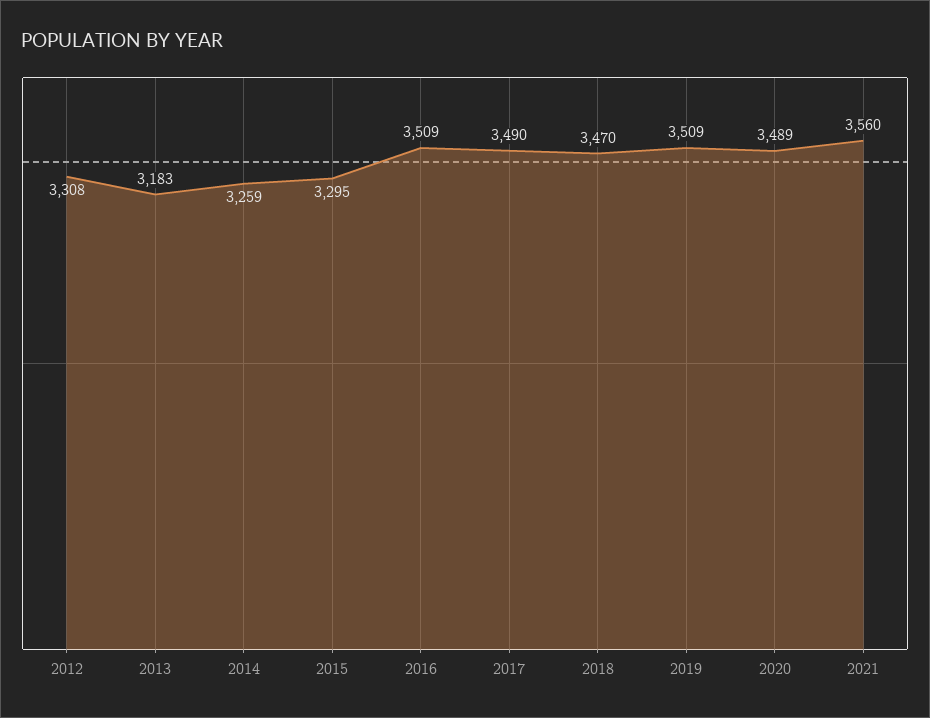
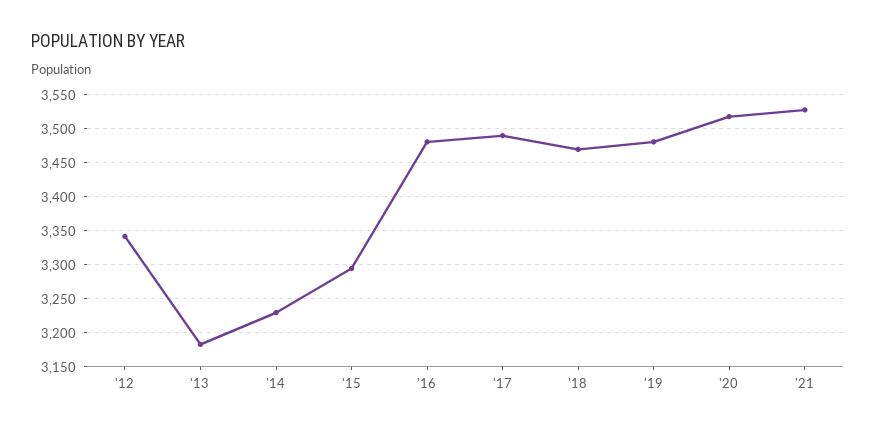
2012: 3308 -> 3340
2014: 3259 -> 3230
2016: 3509 -> 3480
2019: 3509 -> 3480
2020: 3489 -> 3520
2021: 3560 -> 3530

